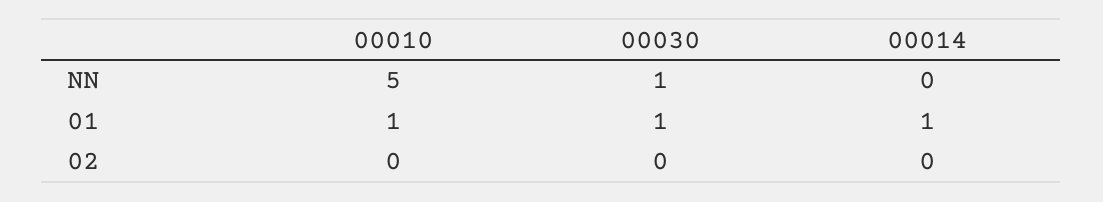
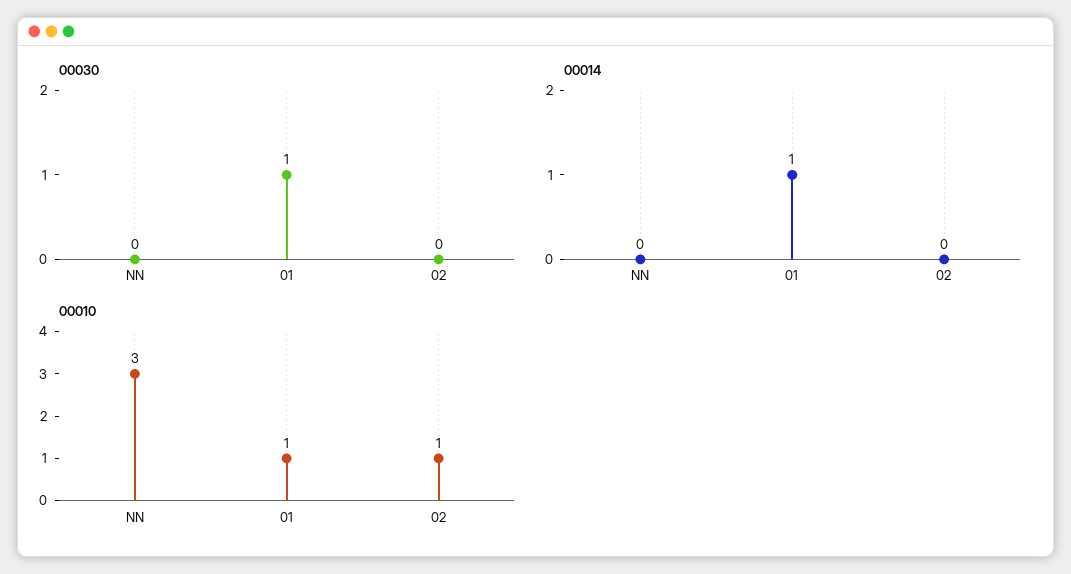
00010, NN: 5 -> 3
00030, NN: 1 -> 0
00010, 02: 0 -> 1

